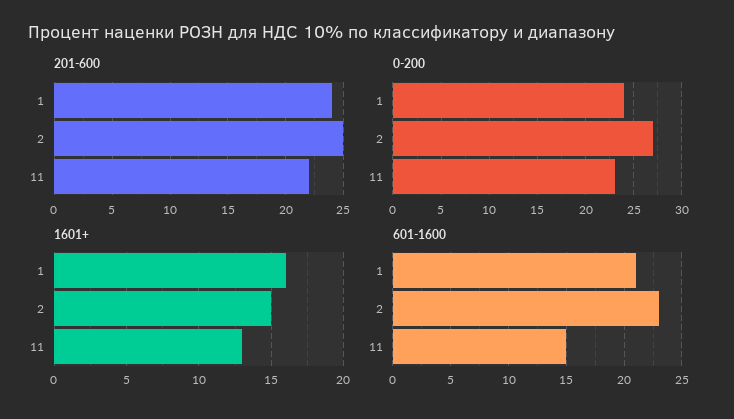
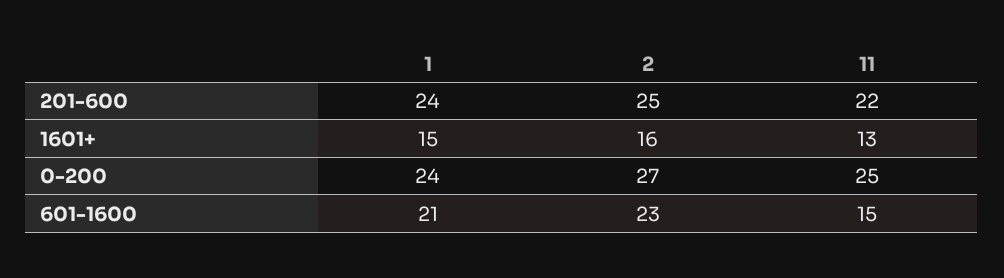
0-200, 11: 23 -> 25
1601+, 1: 16 -> 15
1601+, 2: 15 -> 16

